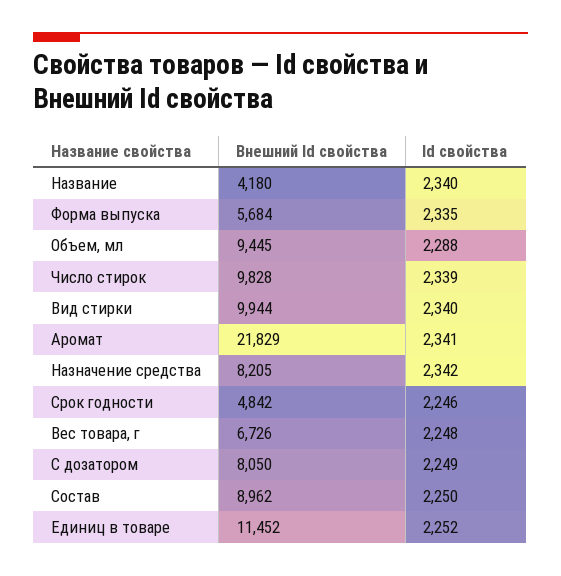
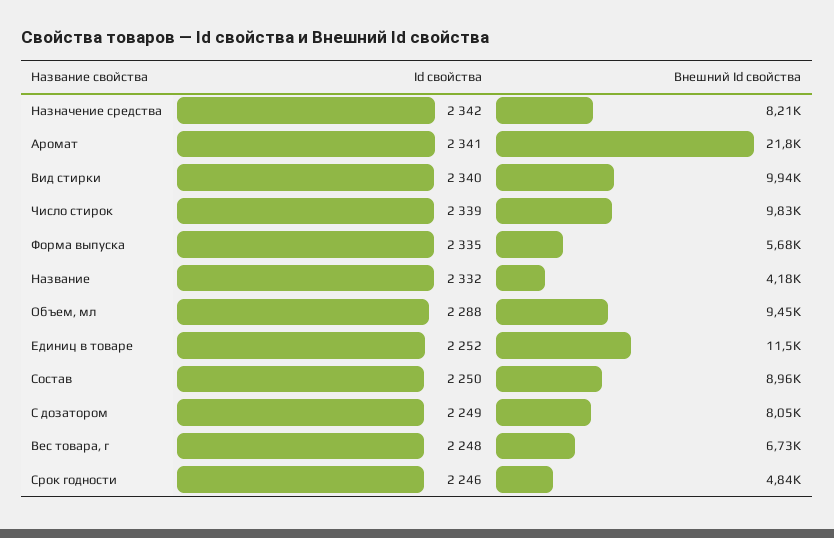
Id свойства, Название: 2340 -> 2332

